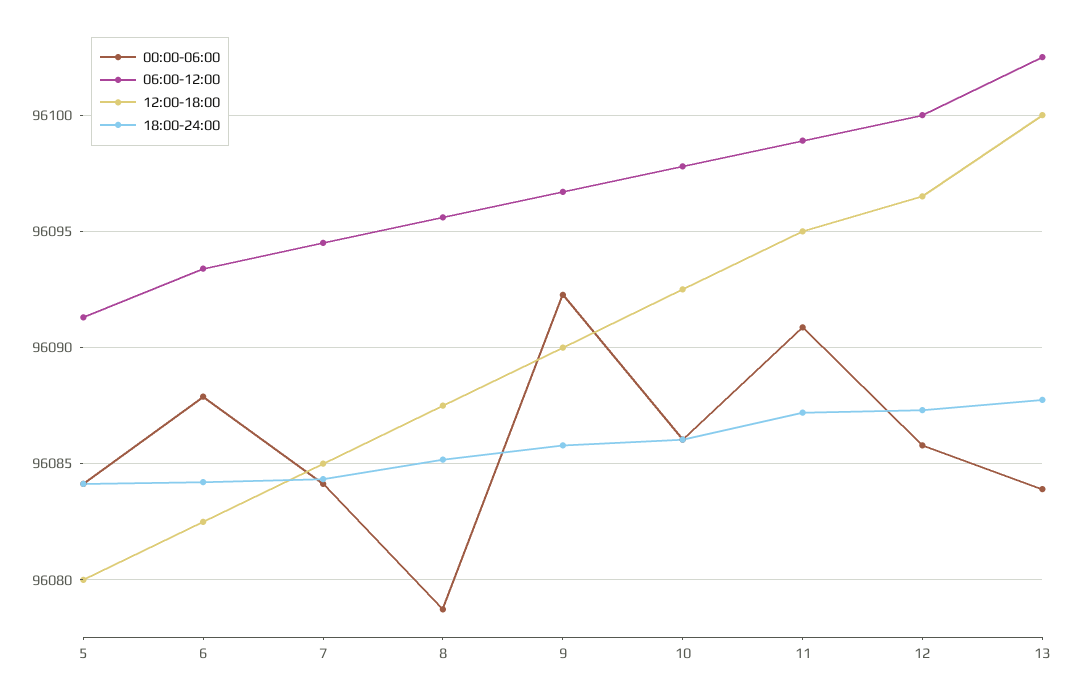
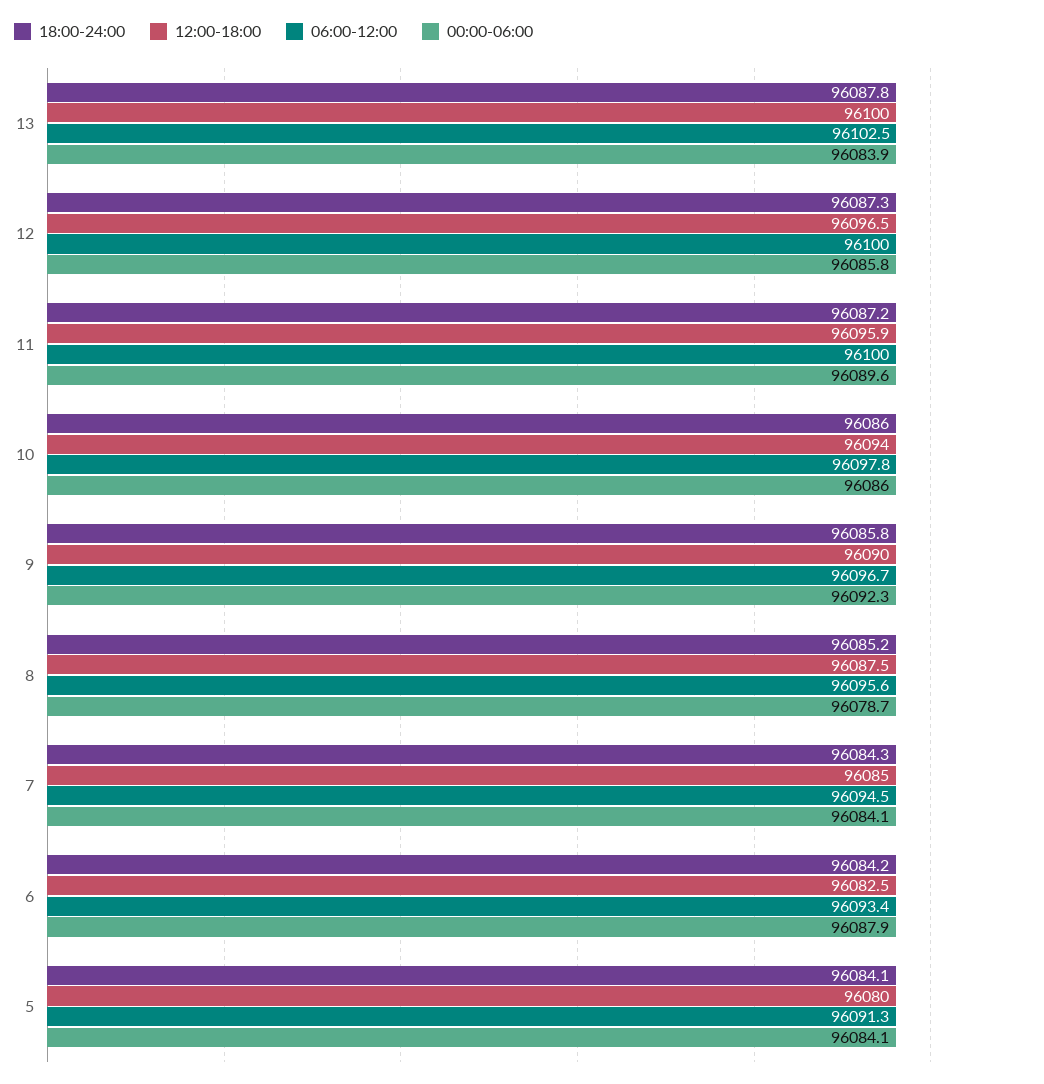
12:00-18:00, 10: 96092.5 -> 96094
00:00-06:00, 11: 96091 -> 96089.6
06:00-12:00, 11: 96099 -> 96100
12:00-18:00, 11: 96095 -> 96095.9

